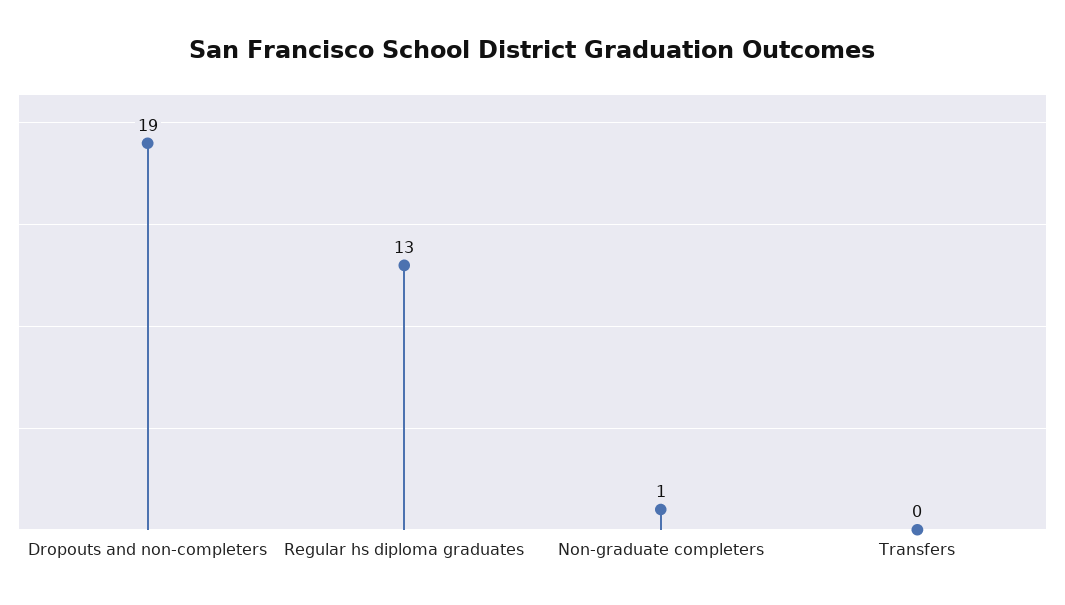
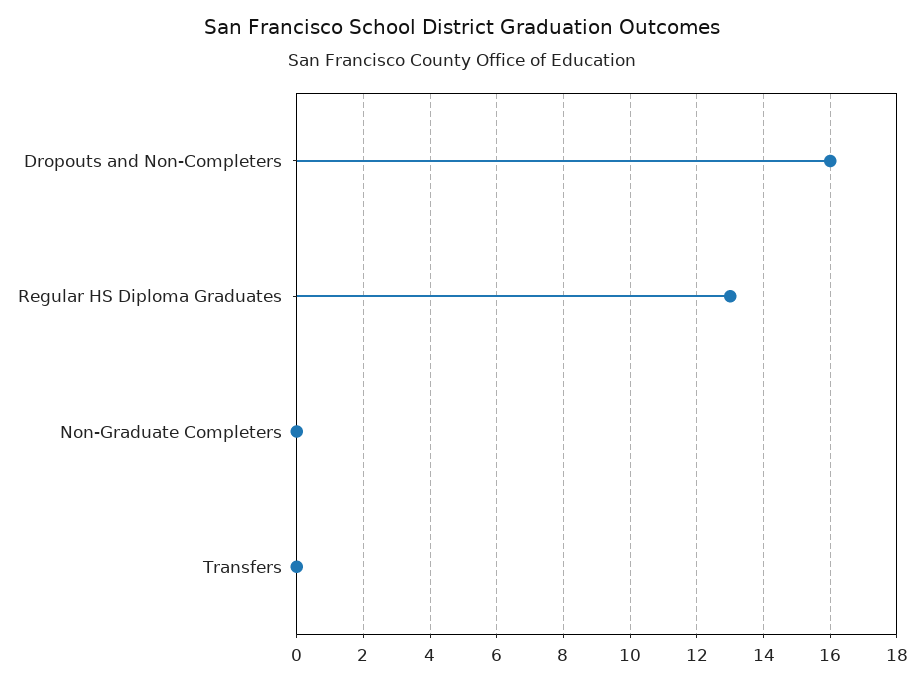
Dropouts and non-completers: 19 -> 16
Non-graduate completers: 1 -> 0

